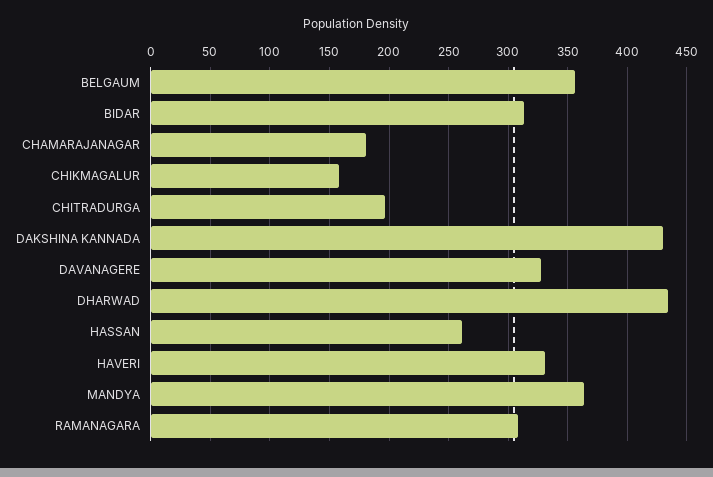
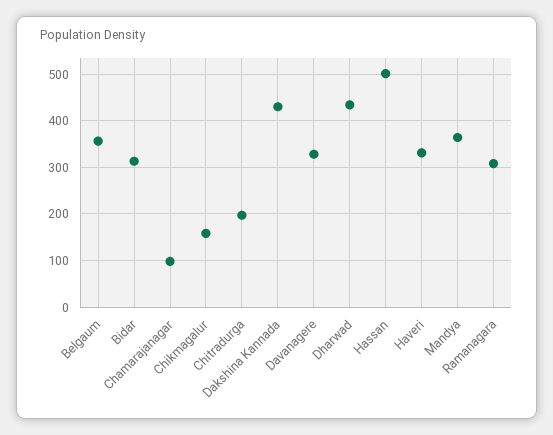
CHAMARAJANAGAR: 180 -> 100
HASSAN: 260 -> 500

